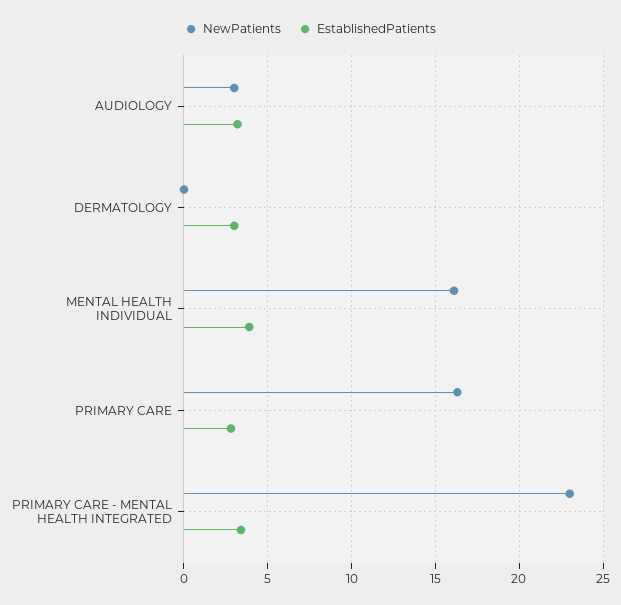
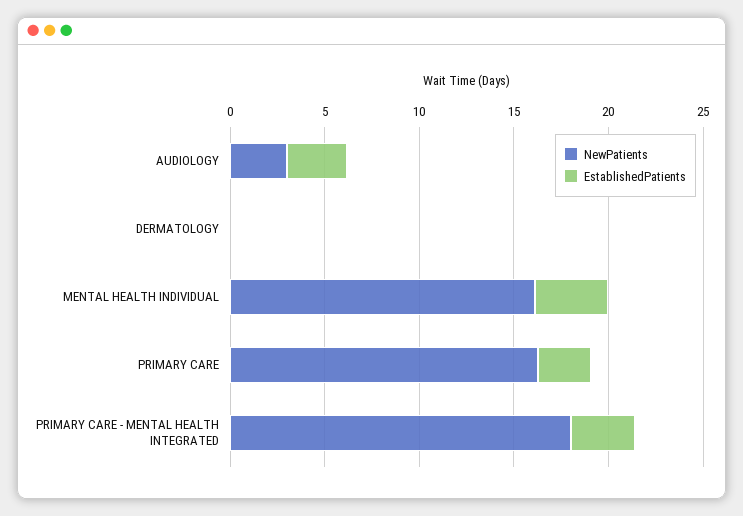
EstablishedPatients, DERMATOLOGY: 3 -> 0
NewPatients, PRIMARY CARE - MENTAL HEALTH INTEGRATED: 23 -> 18

